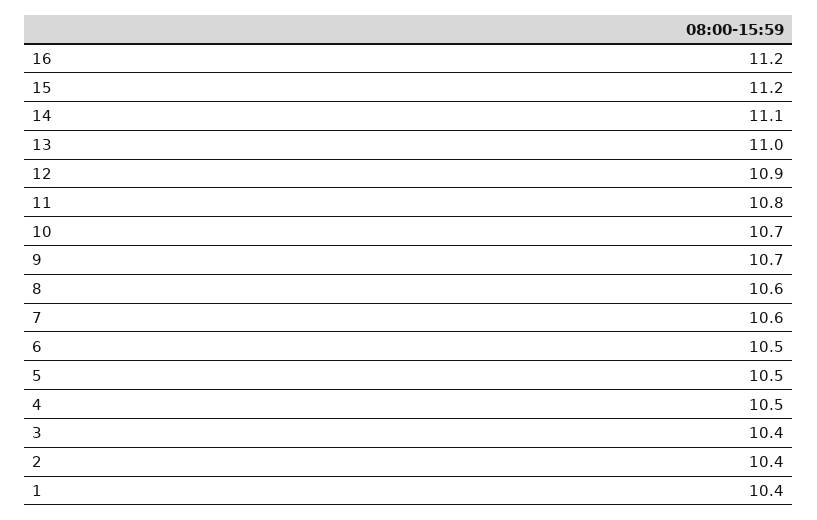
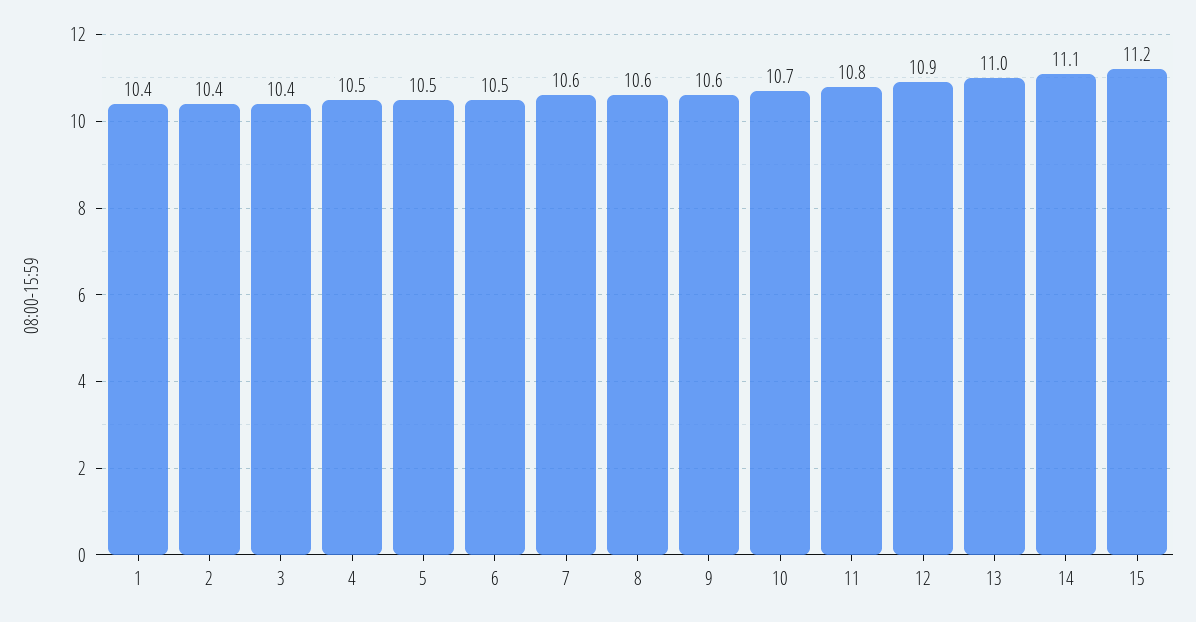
16: 11.2 -> none
9: 10.7 -> 10.6

